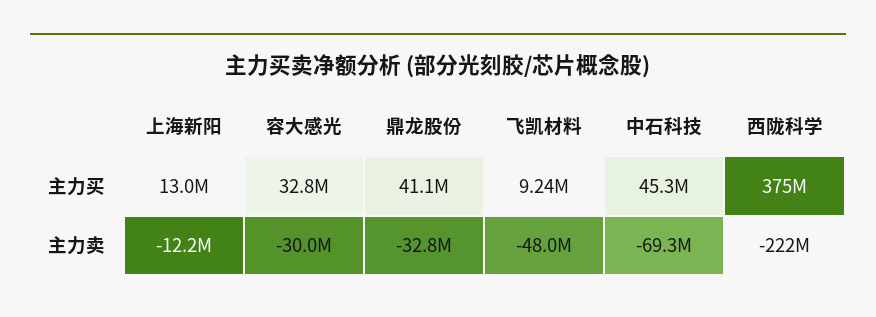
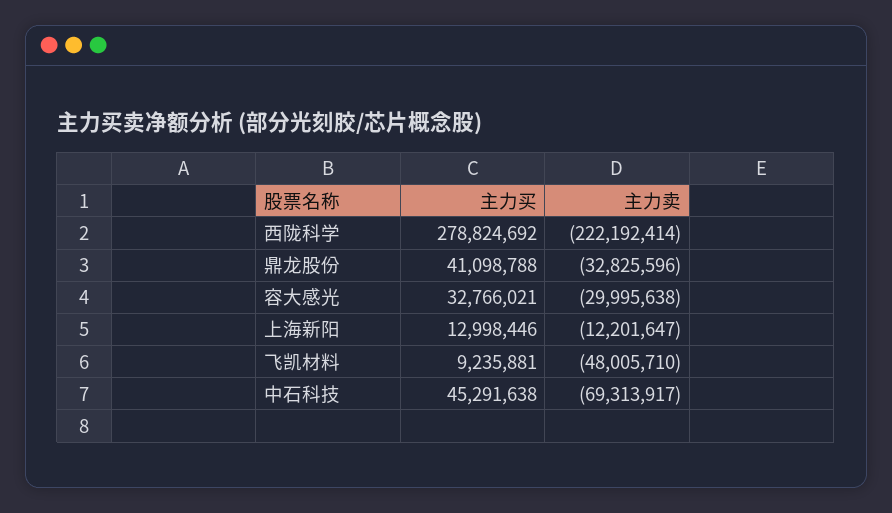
西陇科学, 主力买: 375000000 -> 278824692

